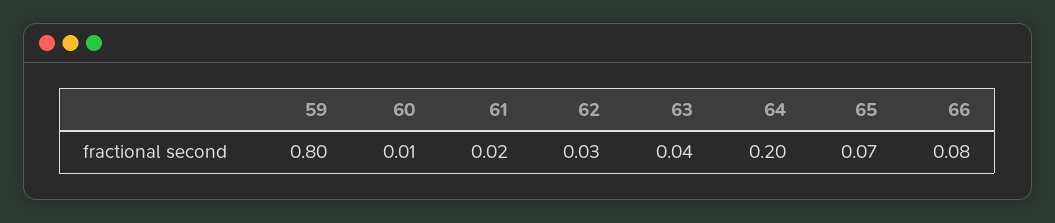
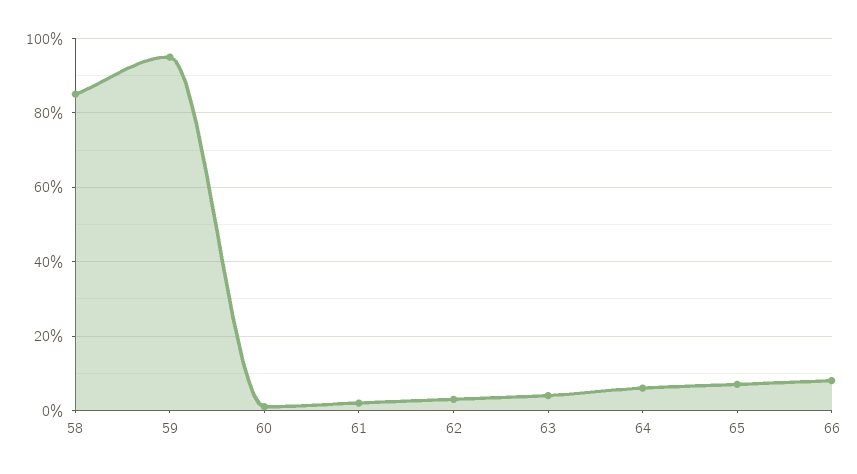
59: 0.8 -> 0.95
64: 0.2 -> 0.05
58: none -> 0.85

